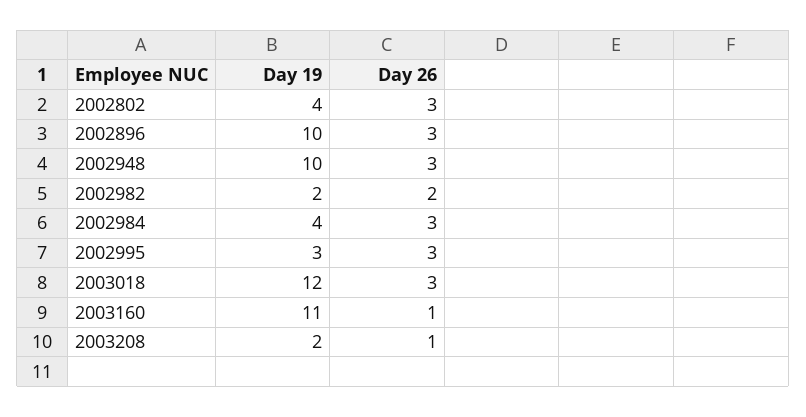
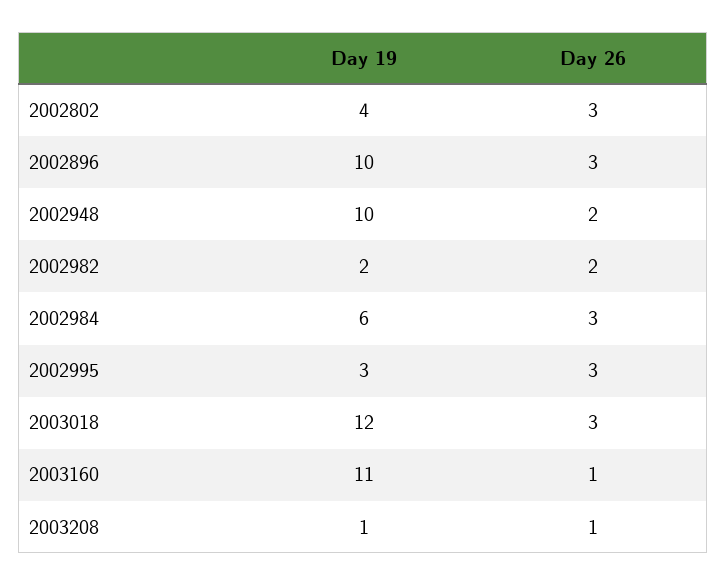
Day 26, 2002948: 3 -> 2
Day 19, 2002984: 4 -> 6
Day 19, 2003208: 2 -> 1

